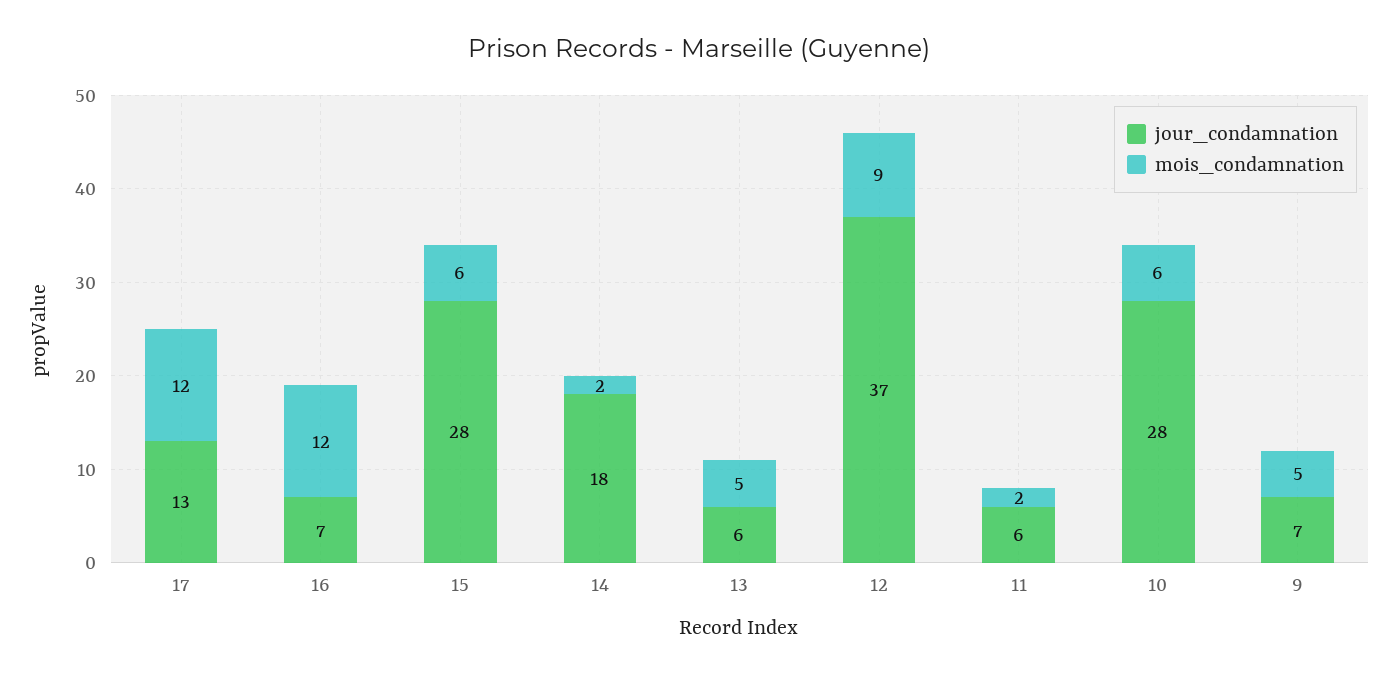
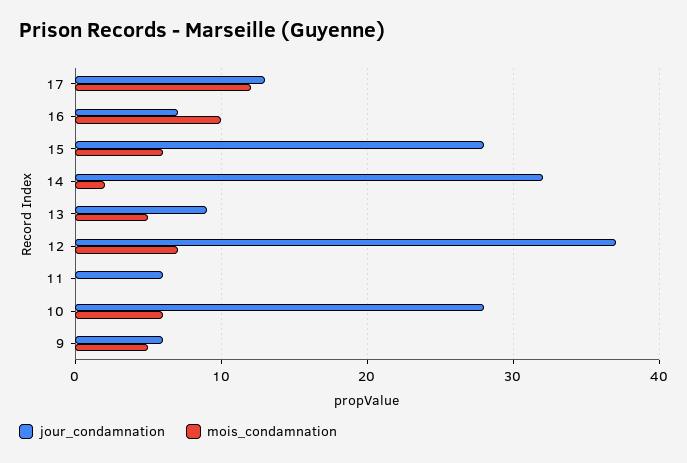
mois_condamnation, 16: 12 -> 10
jour_condamnation, 14: 18 -> 32
jour_condamnation, 13: 6 -> 9
mois_condamnation, 12: 9 -> 7
mois_condamnation, 11: 2 -> 0
jour_condamnation, 9: 7 -> 6

